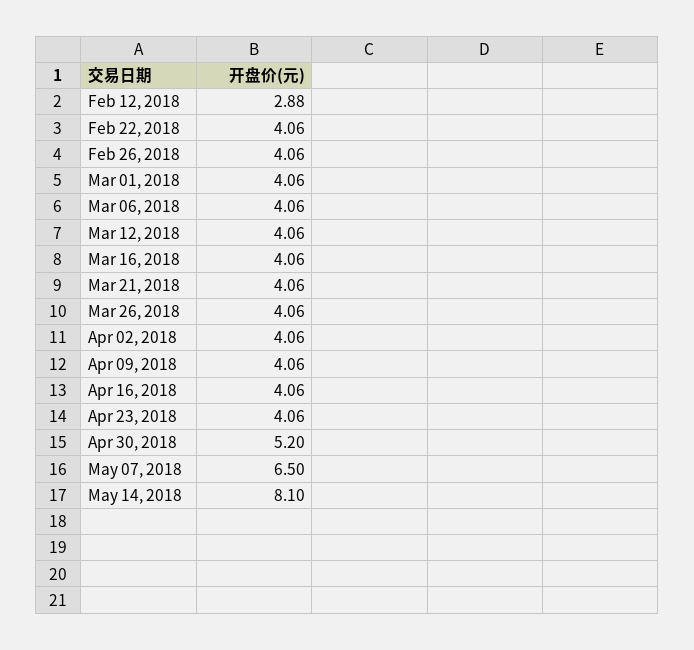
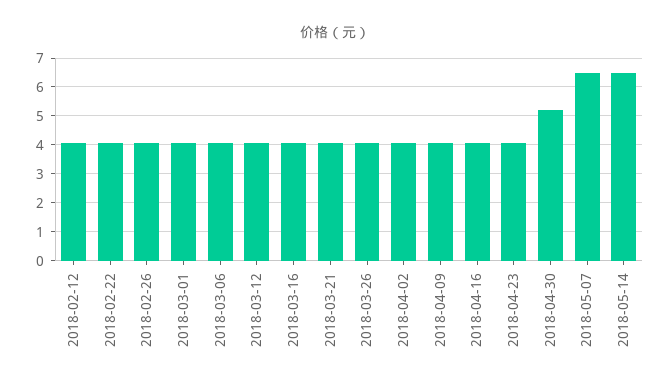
Feb 12, 2018: 2.88 -> 4
May 14, 2018: 8.1 -> 6.5

